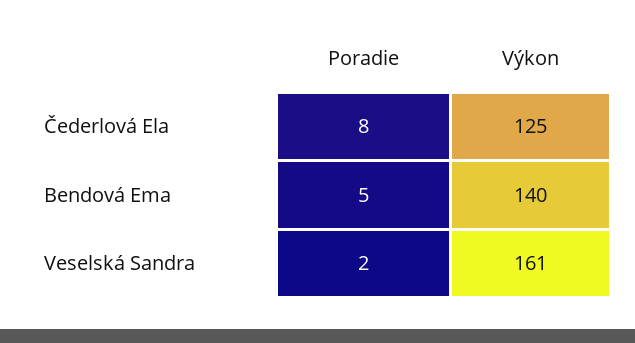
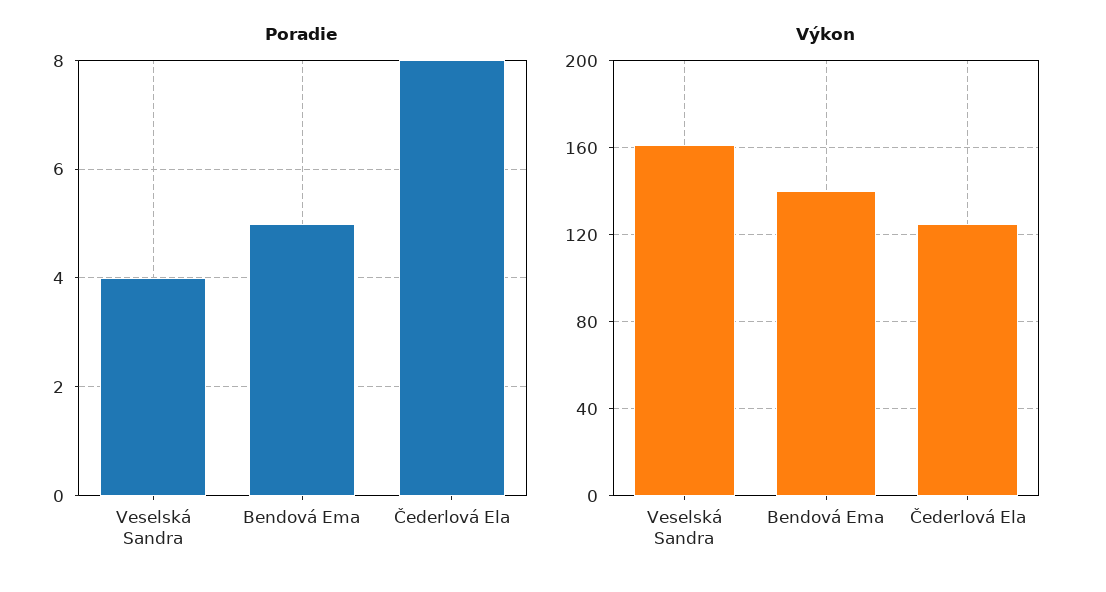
Poradie, Veselská Sandra: 2 -> 4

